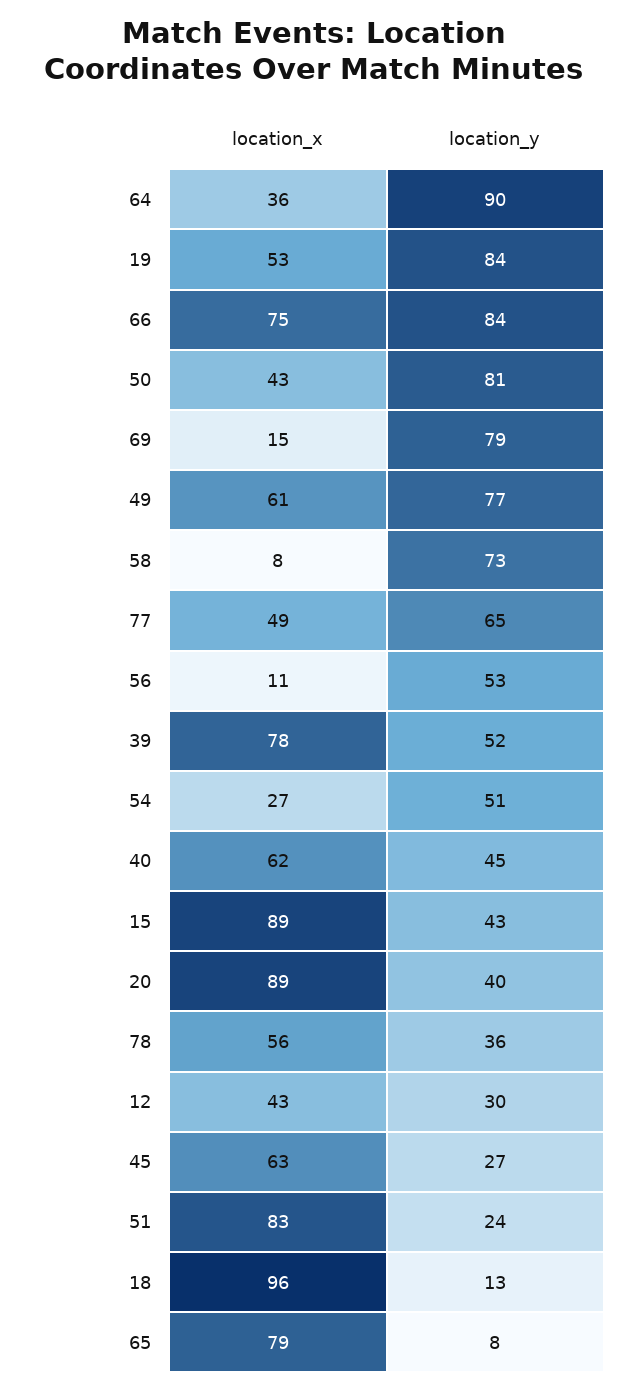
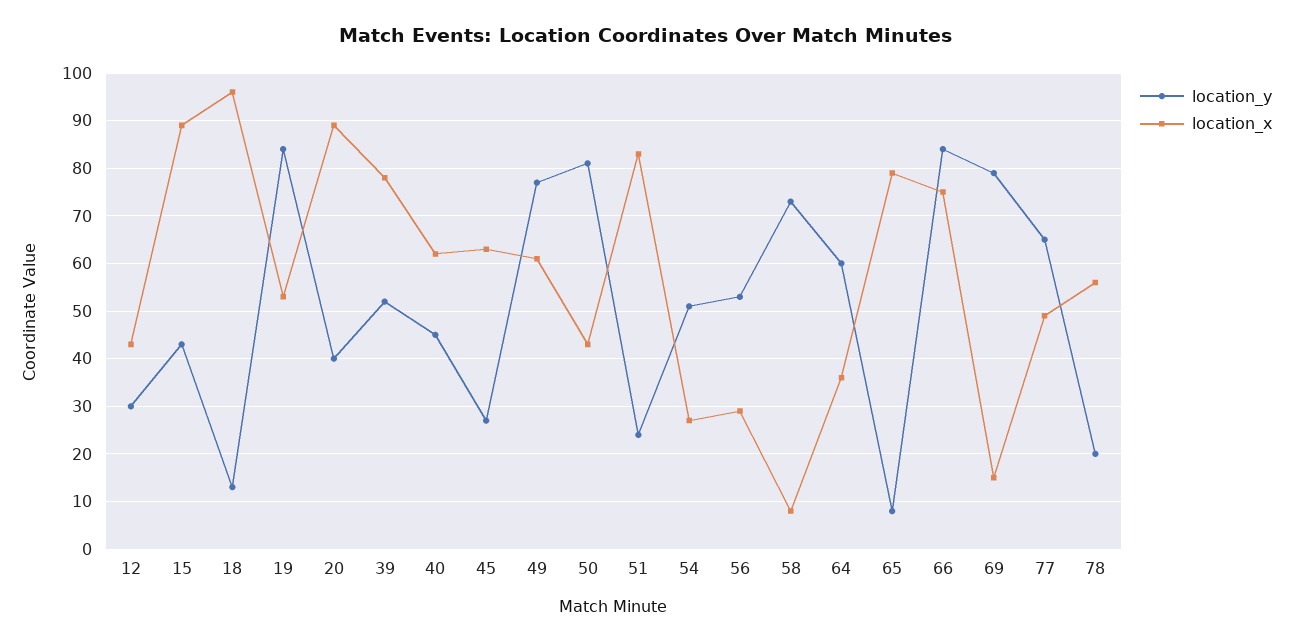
location_y, 64: 90 -> 60
location_x, 56: 11 -> 30
location_y, 78: 36 -> 20

